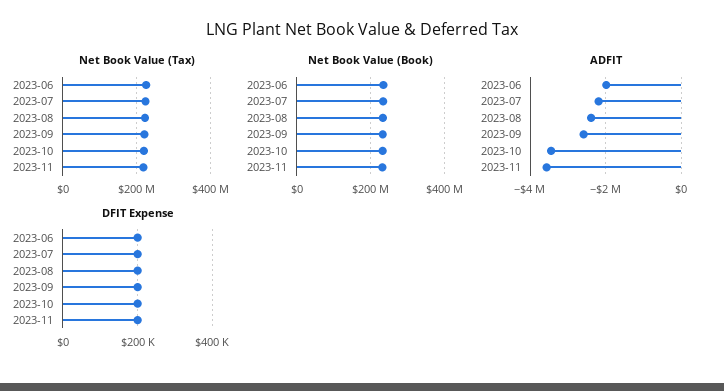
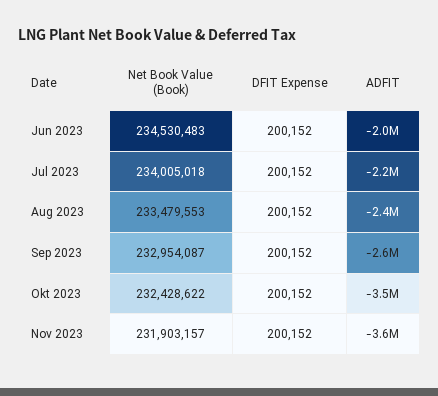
Net Book Value (Tax), 2023-06: 220000000 -> none
Net Book Value (Tax), 2023-07: 220000000 -> none
Net Book Value (Tax), 2023-08: 220000000 -> none
Net Book Value (Tax), 2023-09: 220000000 -> none
Net Book Value (Tax), 2023-10: 220000000 -> none
Net Book Value (Tax), 2023-11: 220000000 -> none

